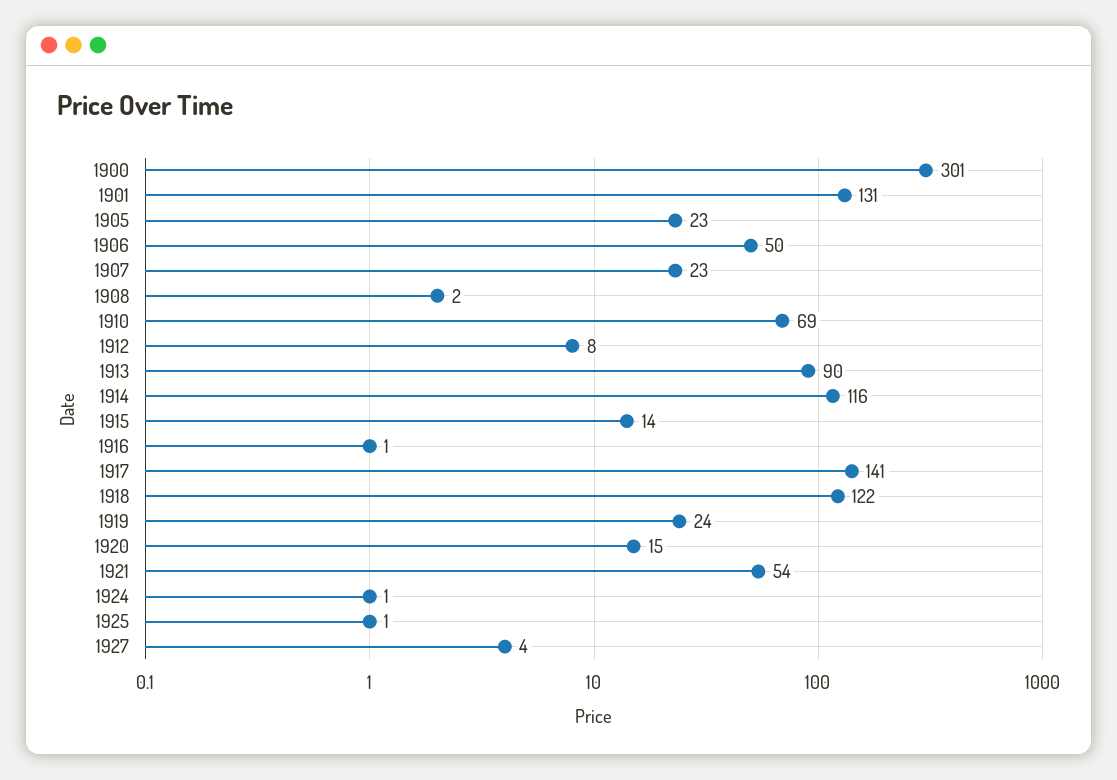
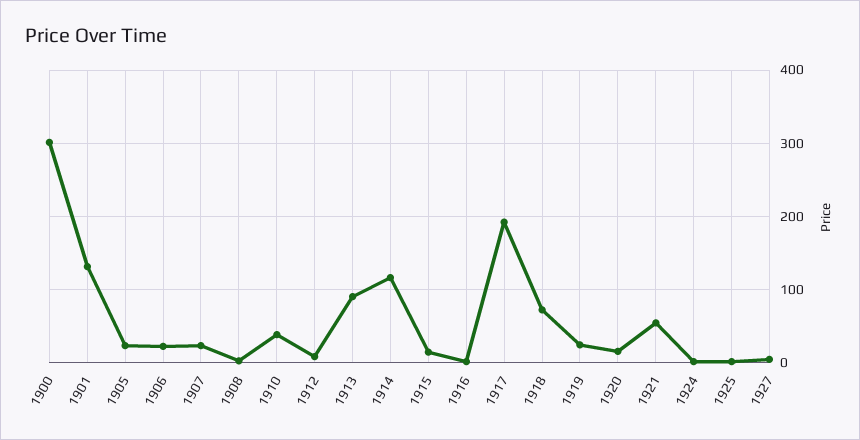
1906: 50 -> 20
1910: 69 -> 40
1917: 141 -> 190
1918: 122 -> 70

